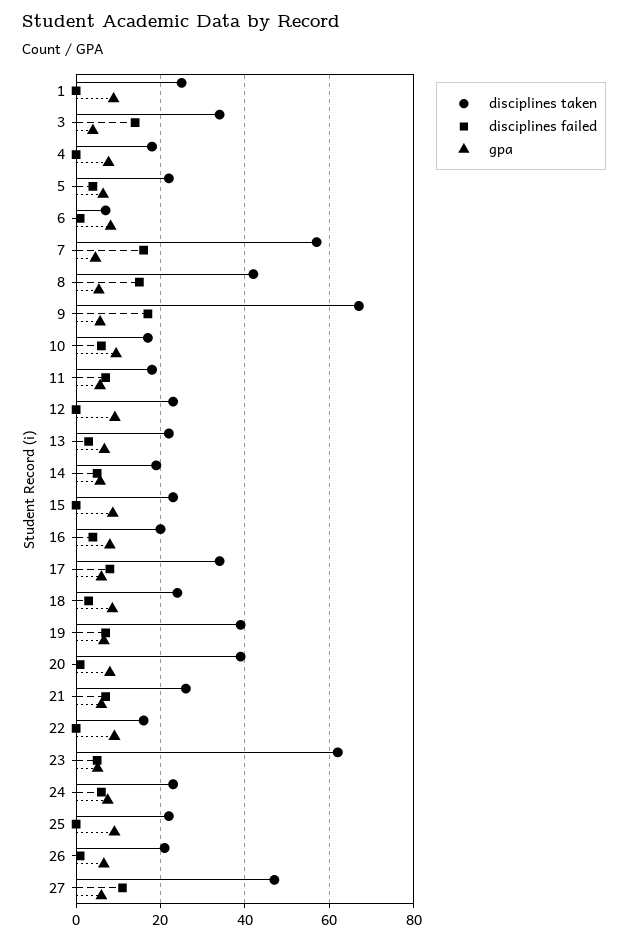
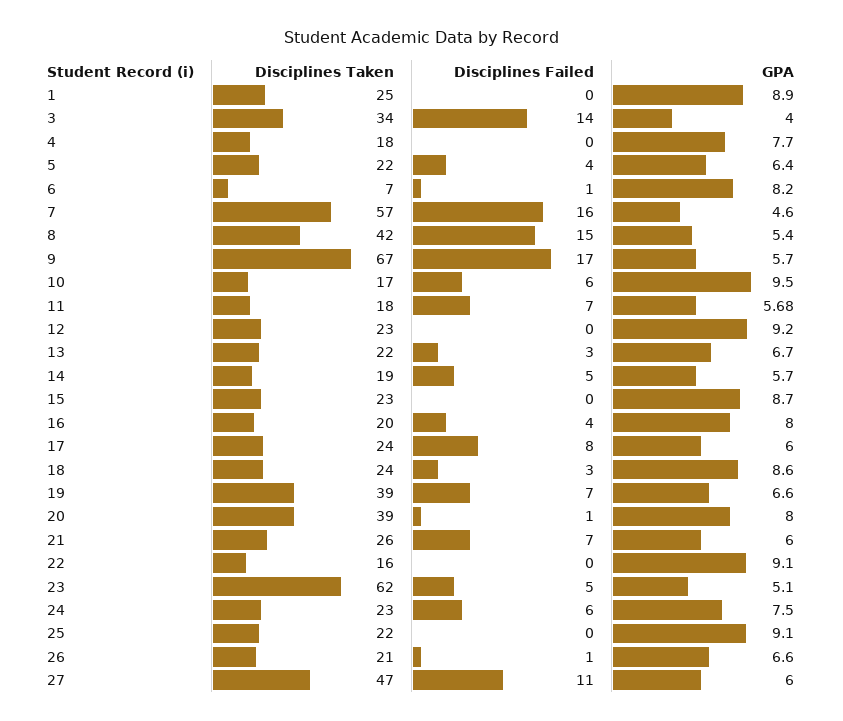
disciplines taken, 17: 34 -> 24

